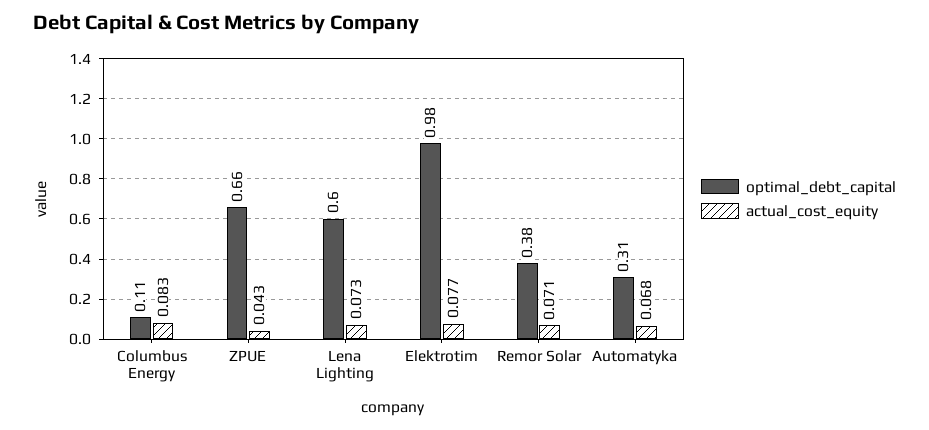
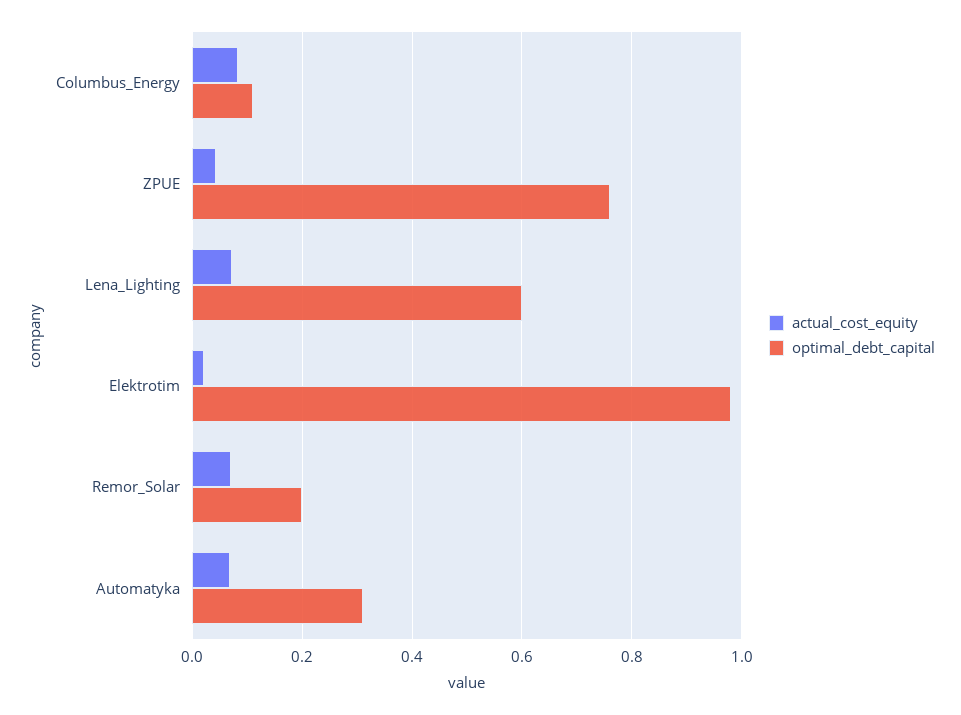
optimal_debt_capital, ZPUE: 0.66 -> 0.76
actual_cost_equity, Elektrotim: 0.077 -> 0.02
optimal_debt_capital, Remor Solar: 0.38 -> 0.2

